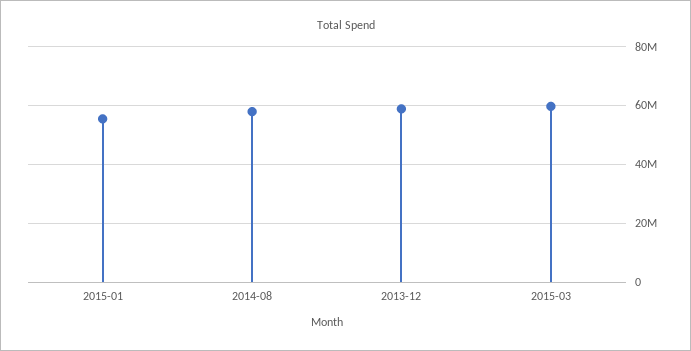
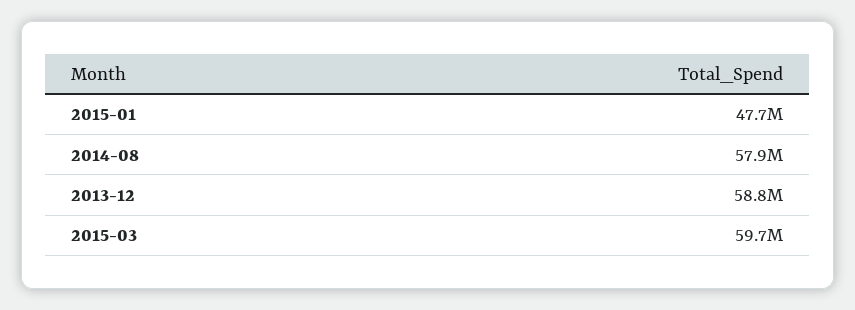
2015-01: 55000000 -> 47700000

